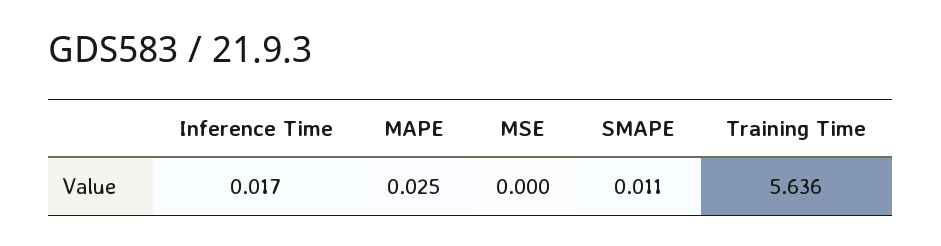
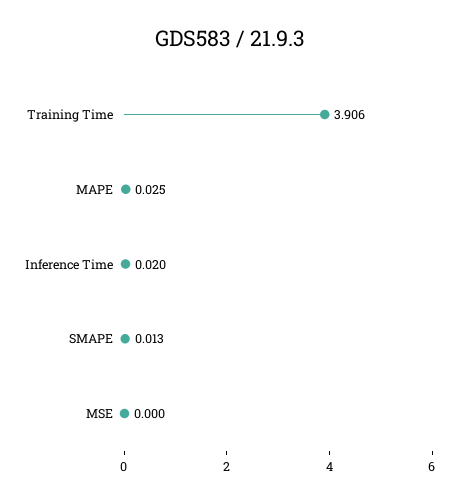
Inference Time: 0.017 -> 0.02
SMAPE: 0.011 -> 0.013
Training Time: 5.636 -> 3.906

